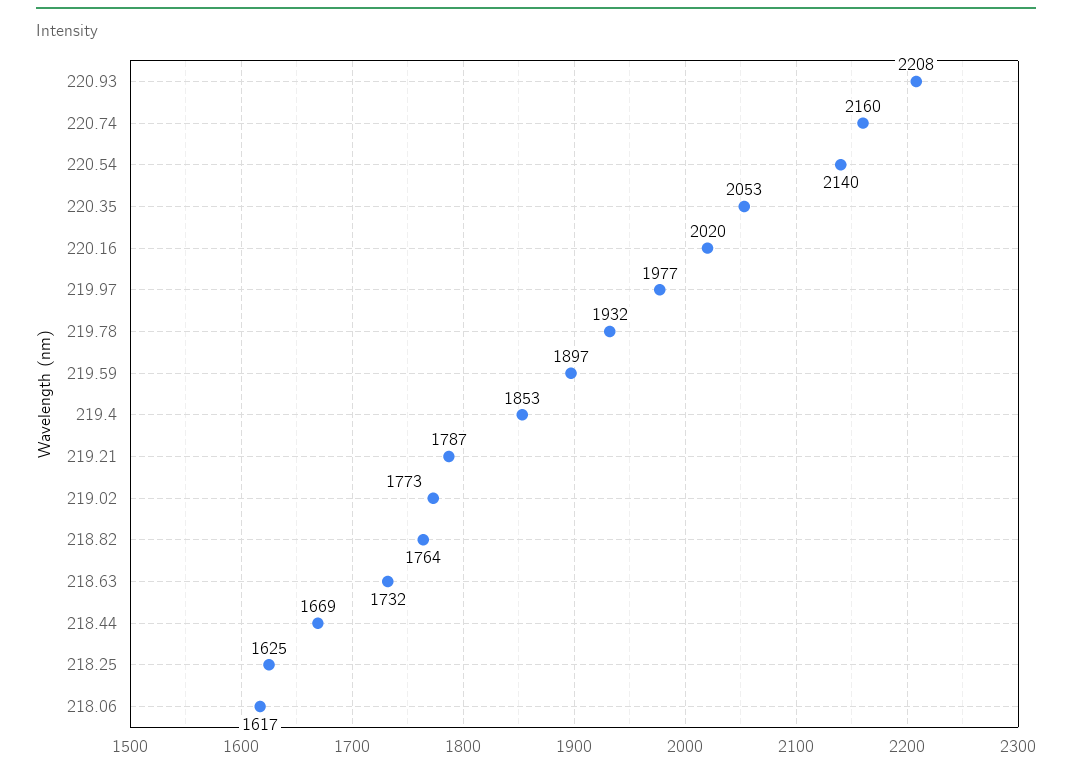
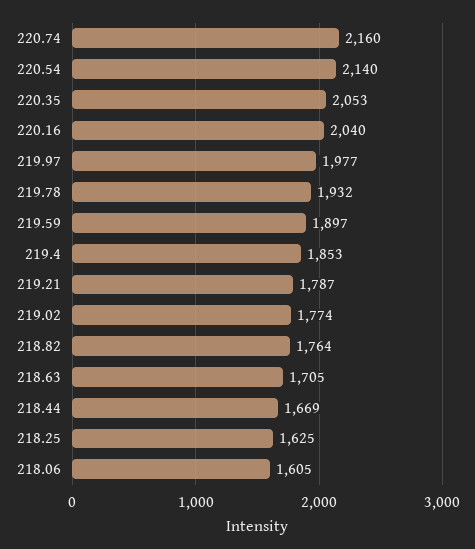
220.93: 2208 -> none
220.16: 2020 -> 2040
219.02: 1773 -> 1774
218.63: 1732 -> 1705
218.06: 1617 -> 1605

